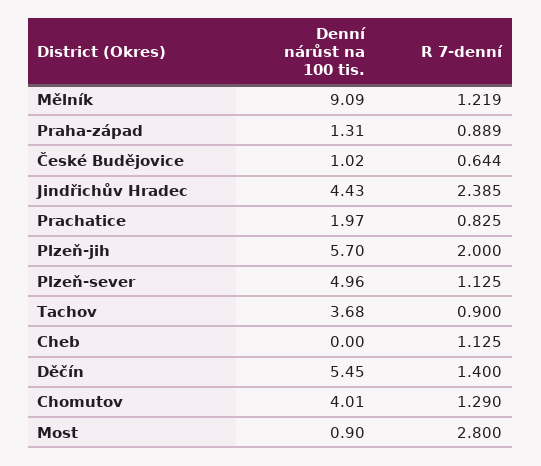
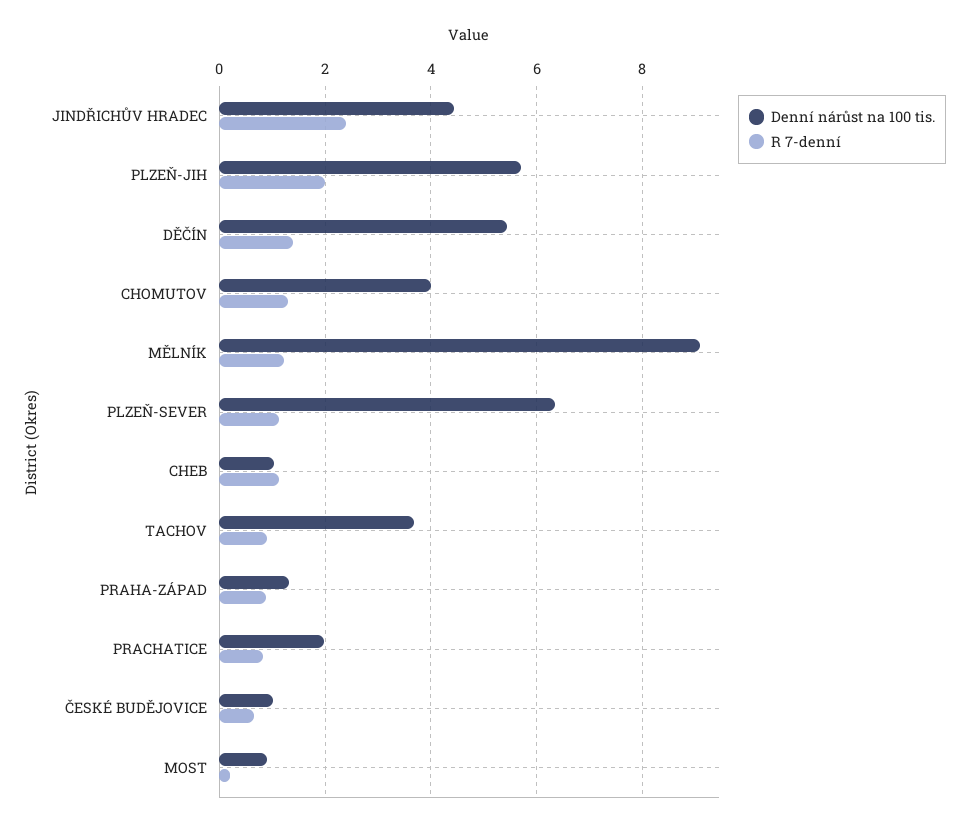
Denní nárůst na 100 tis., Plzeň-sever: 4.96 -> 6.4
Denní nárůst na 100 tis., Cheb: 0 -> 1
R 7-denní, Most: 2.8 -> 0.2

